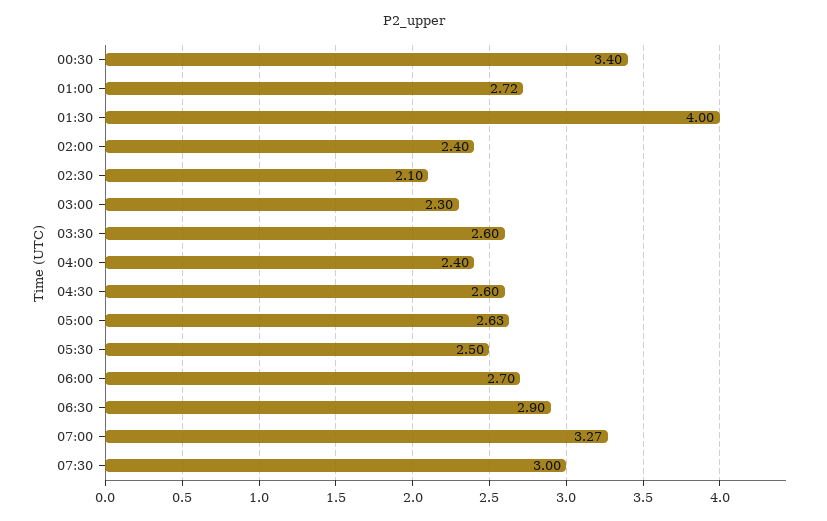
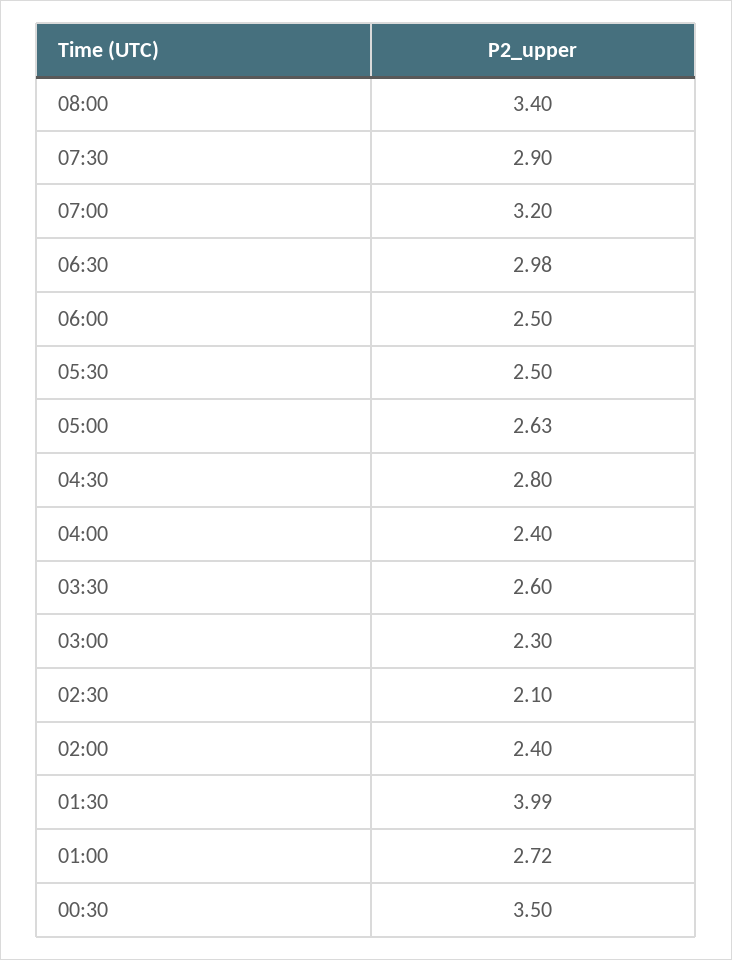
00:30: 3.4 -> 3.5
01:30: 4 -> 3.99
04:30: 2.6 -> 2.8
06:00: 2.7 -> 2.5
06:30: 2.9 -> 2.98
07:00: 3.27 -> 3.2
07:30: 3 -> 2.9
08:00: none -> 3.4

